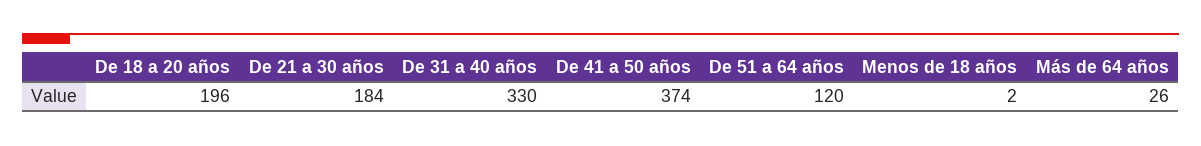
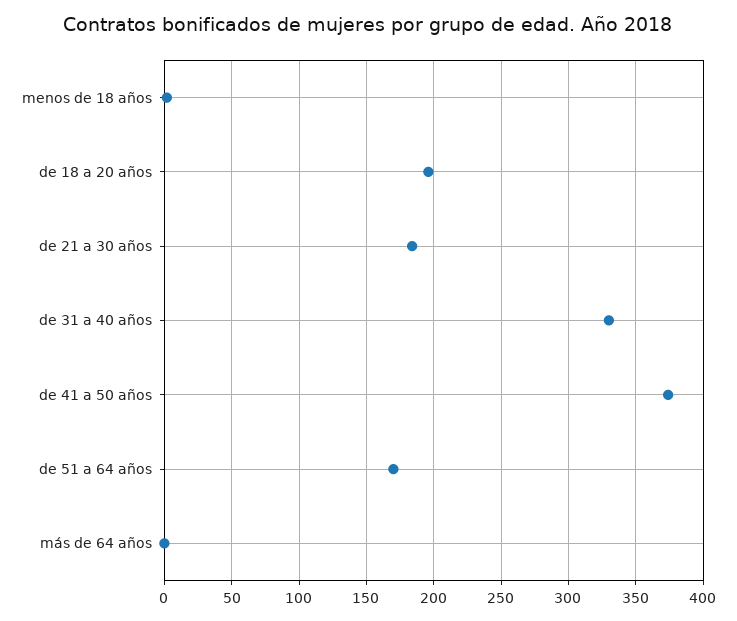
De 51 a 64 años: 120 -> 170
Más de 64 años: 26 -> 0

